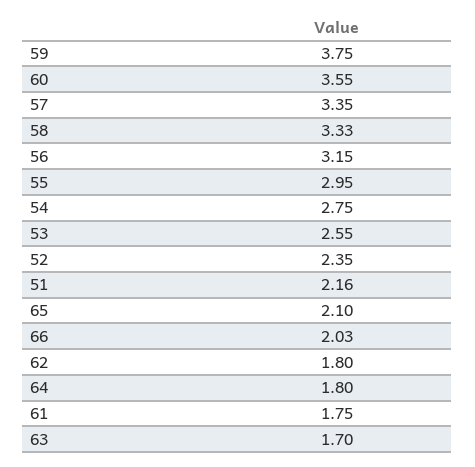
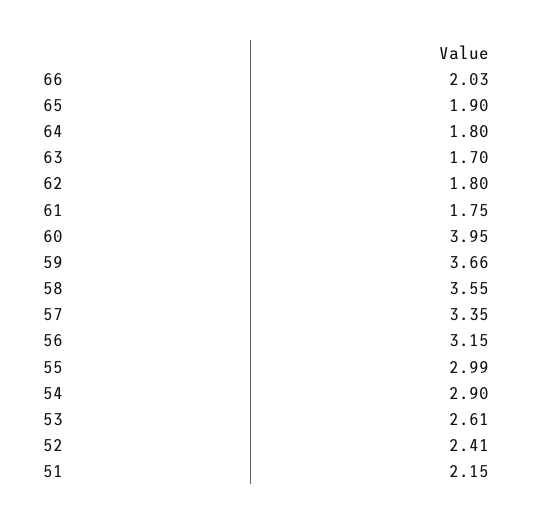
59: 3.75 -> 3.66
60: 3.55 -> 3.95
58: 3.33 -> 3.55
55: 2.95 -> 2.99
54: 2.75 -> 2.9
53: 2.55 -> 2.61
52: 2.35 -> 2.41
51: 2.16 -> 2.15
65: 2.1 -> 1.9

